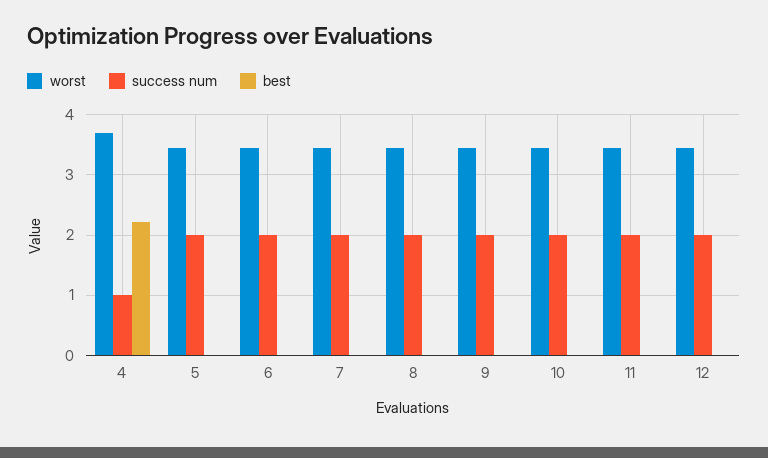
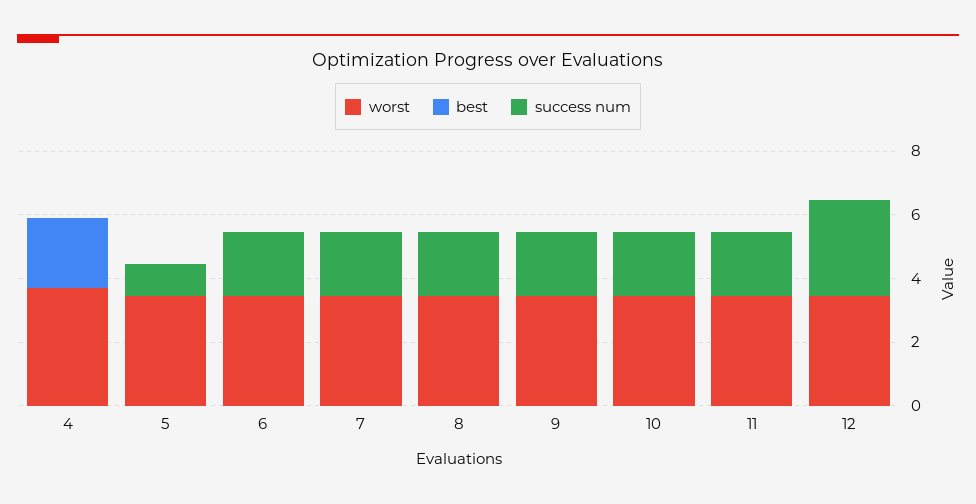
success num, 4: 1 -> 0
success num, 5: 2 -> 1
success num, 12: 2 -> 3

